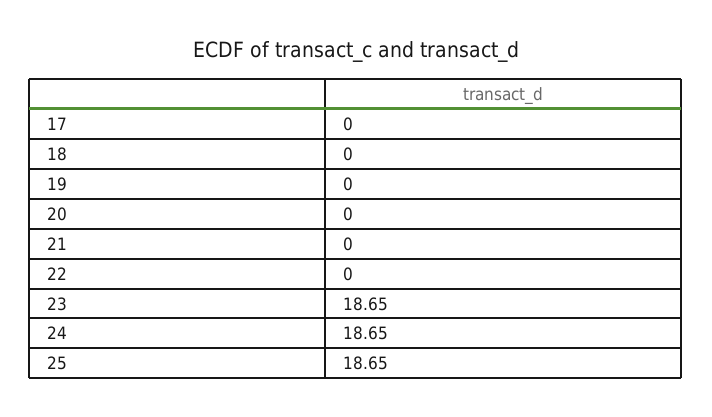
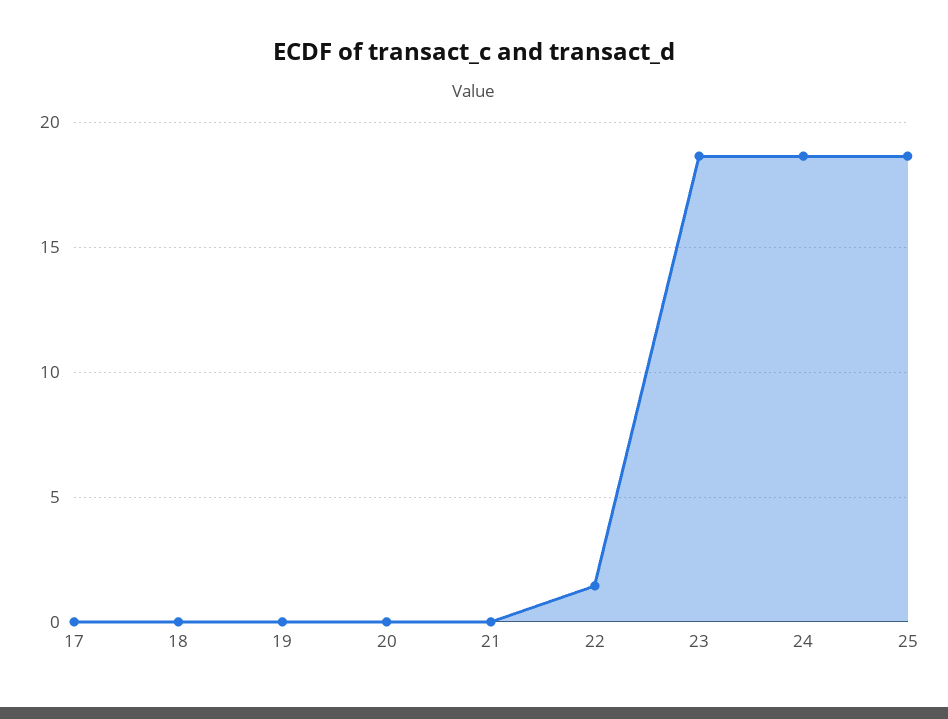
22: 0 -> 1.5

